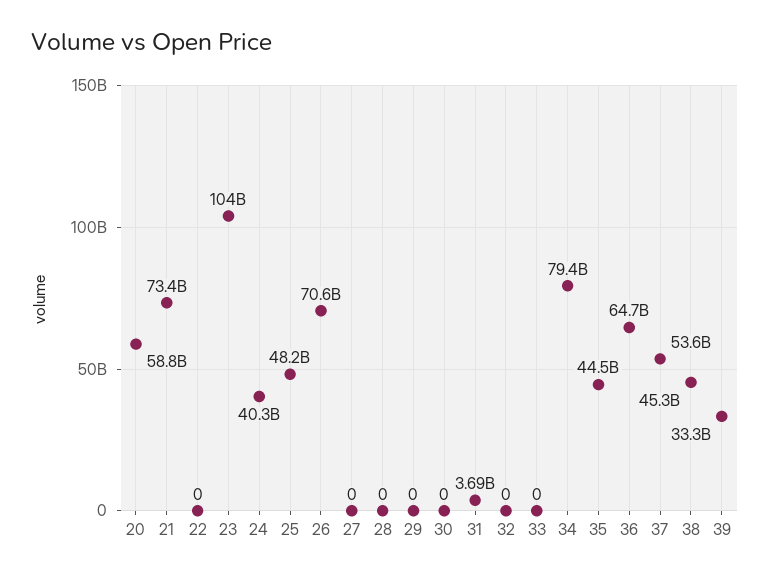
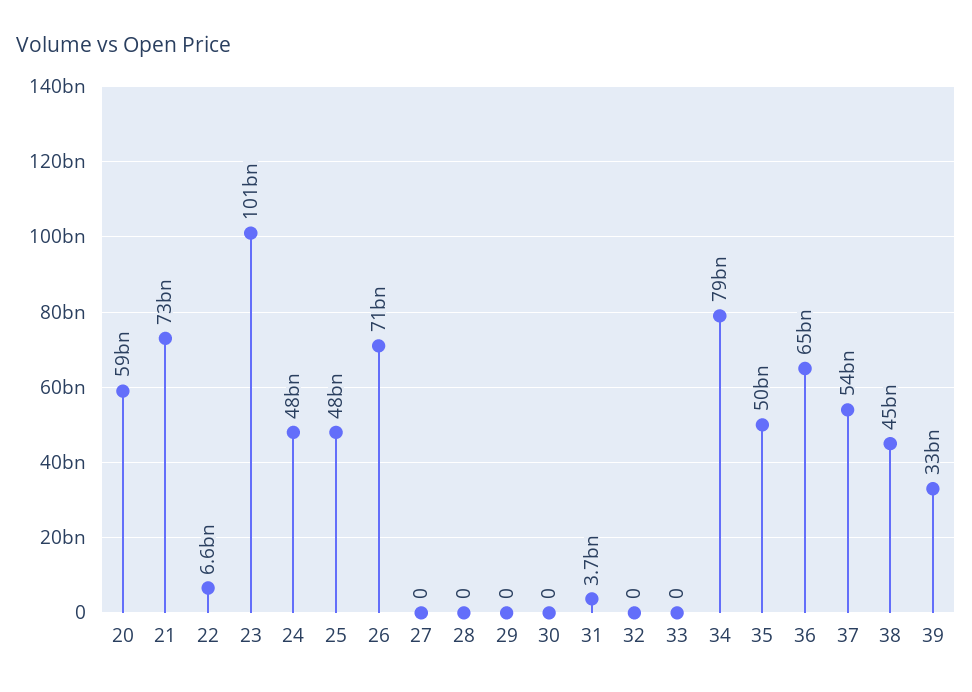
22: 0 -> 6600000000
23: 104000000000 -> 101000000000
24: 40300000000 -> 48000000000
35: 44500000000 -> 50000000000

